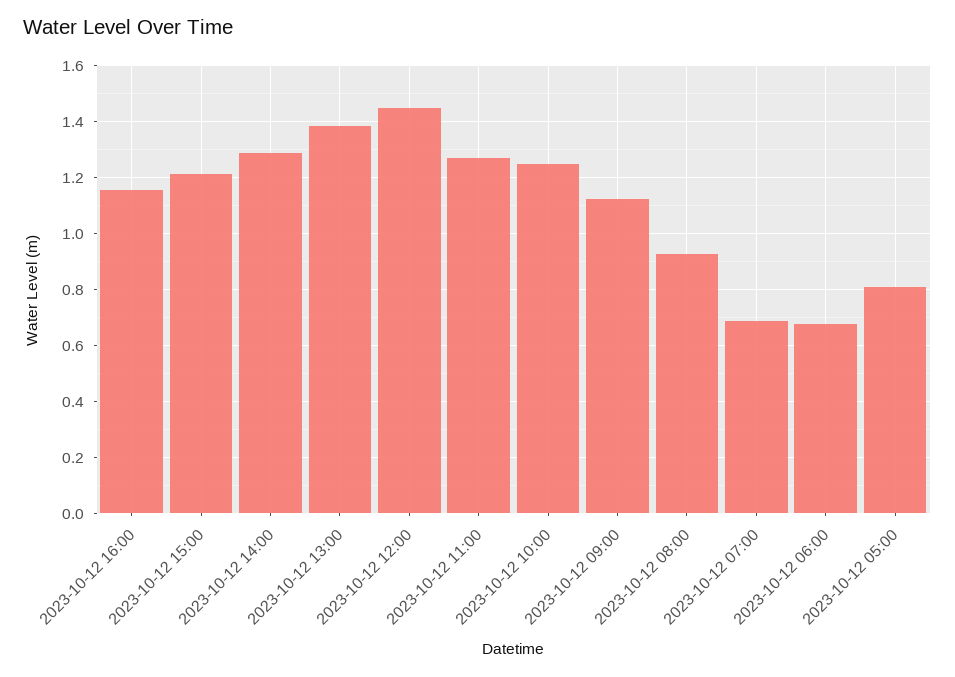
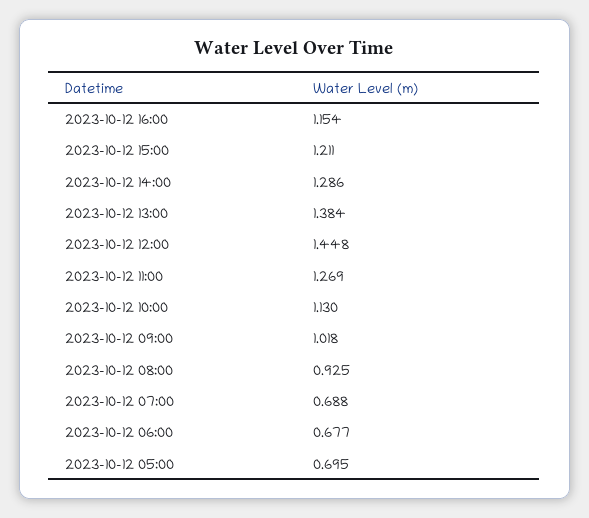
2023-10-12 10:00: 1.25 -> 1.13
2023-10-12 09:00: 1.125 -> 1.018
2023-10-12 05:00: 0.8 -> 0.695

